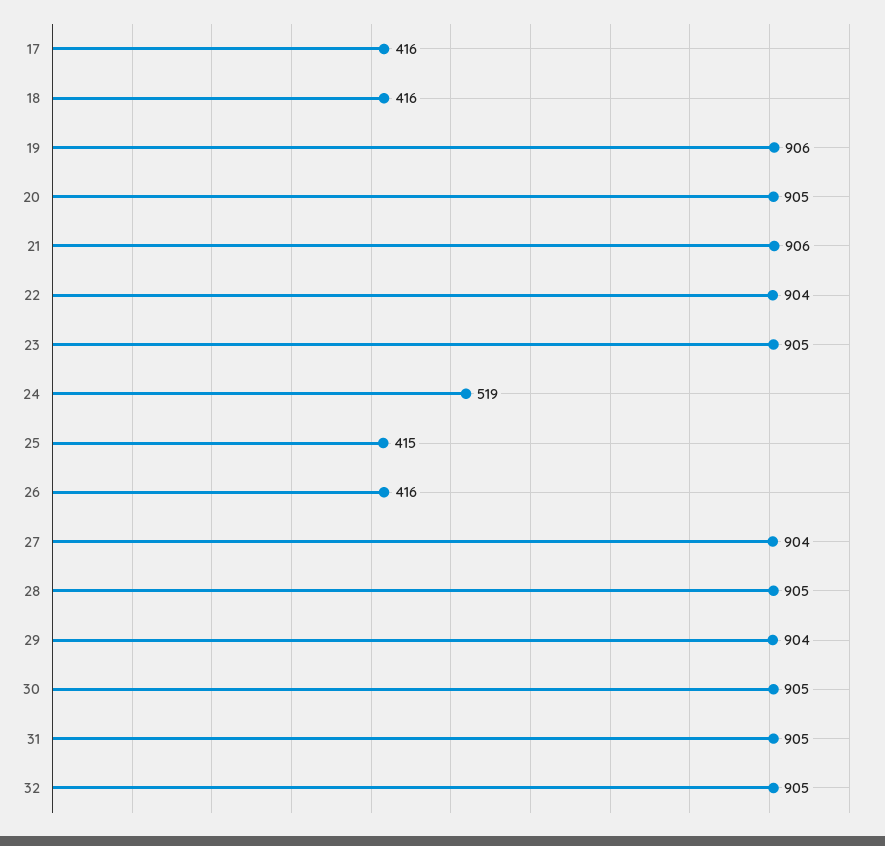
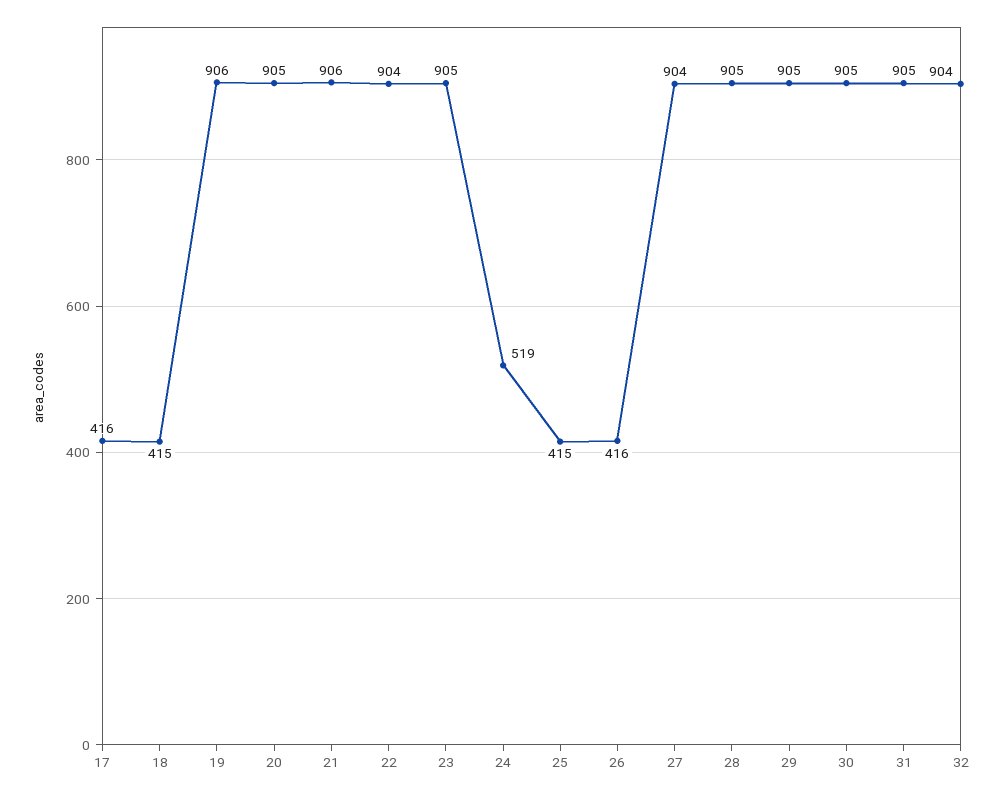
18: 416 -> 415
29: 904 -> 905
32: 905 -> 904

